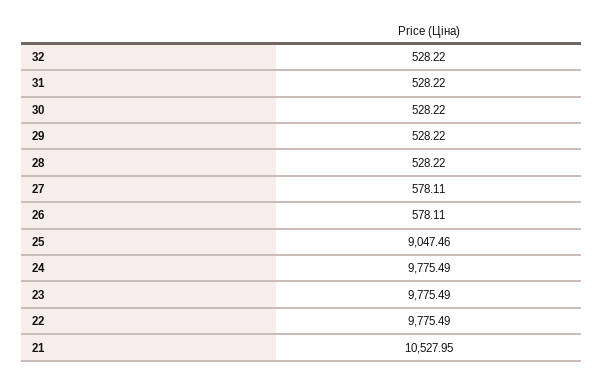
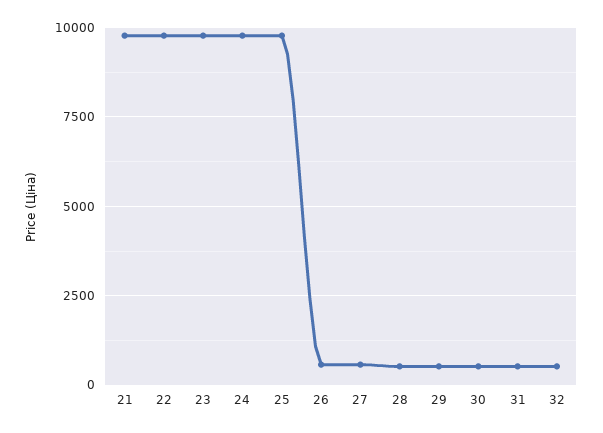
25: 9047.46 -> 9750
21: 10527.95 -> 9750

